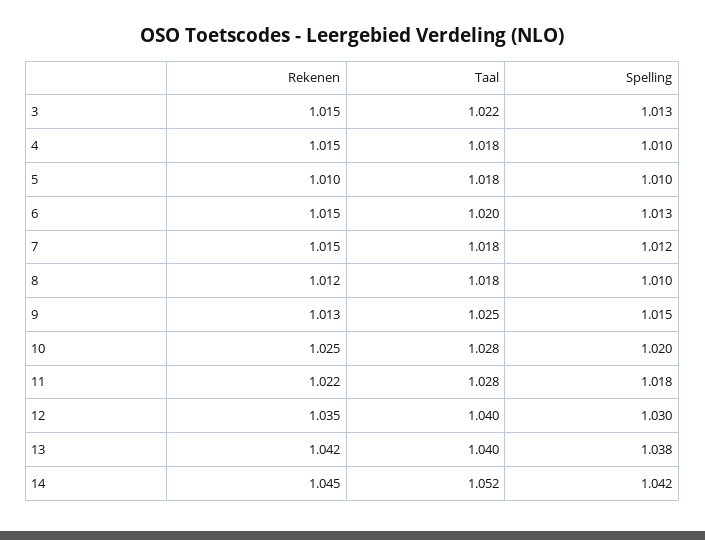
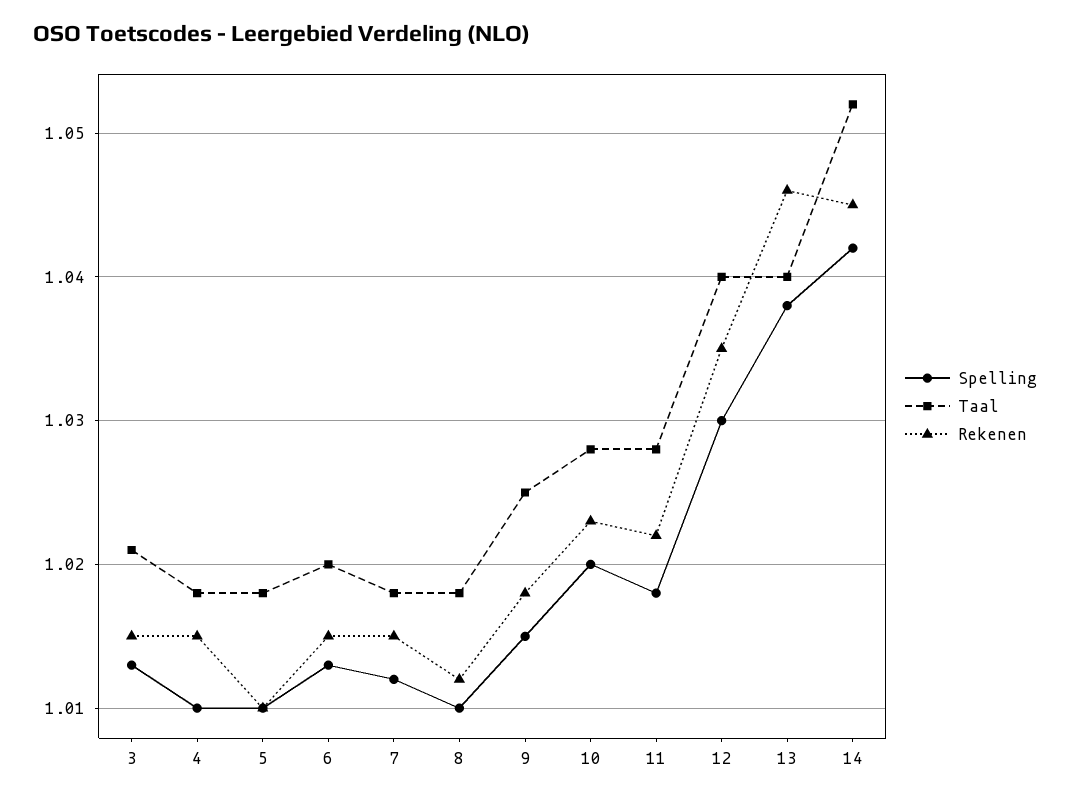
Taal, 3: 1.022 -> 1.021
Rekenen, 9: 1.013 -> 1.018
Rekenen, 10: 1.025 -> 1.023
Rekenen, 13: 1.042 -> 1.046

